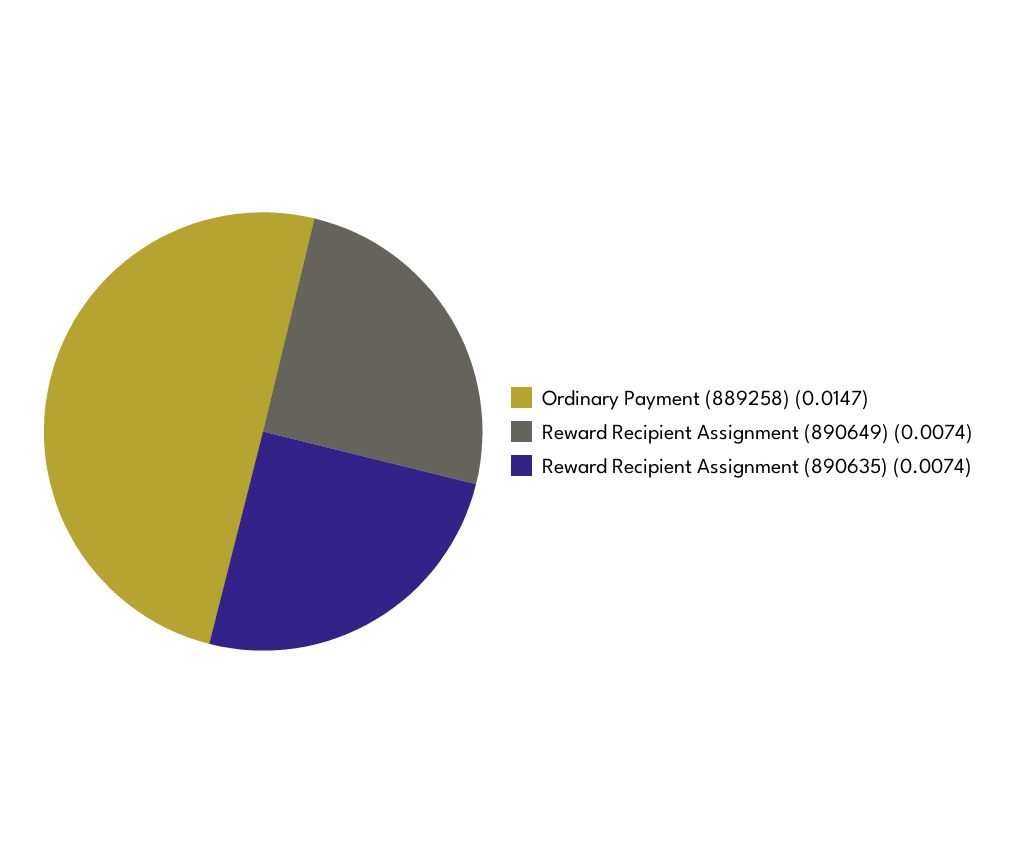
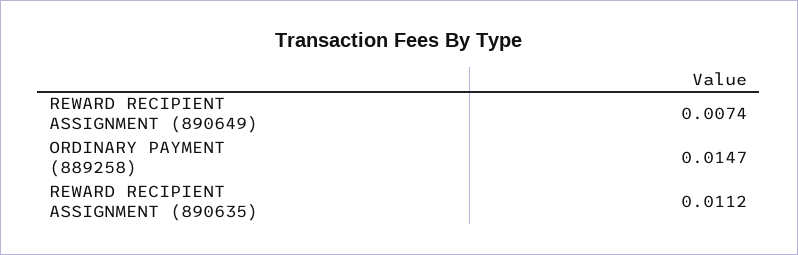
Reward Recipient Assignment (890635): 0.0074 -> 0.0112

